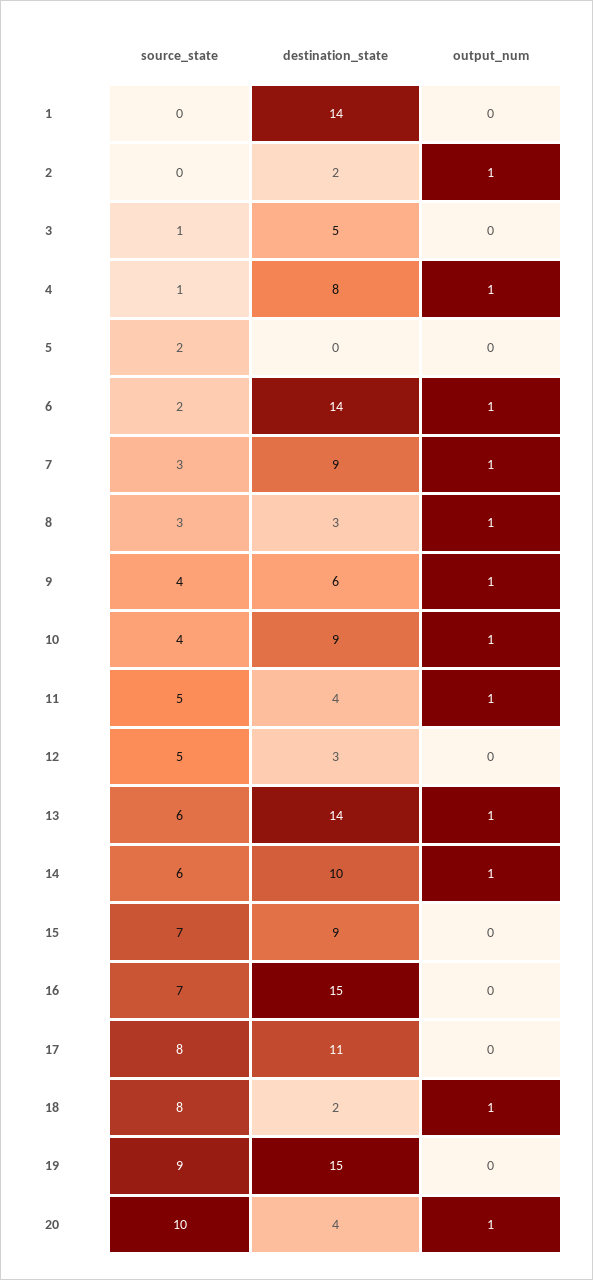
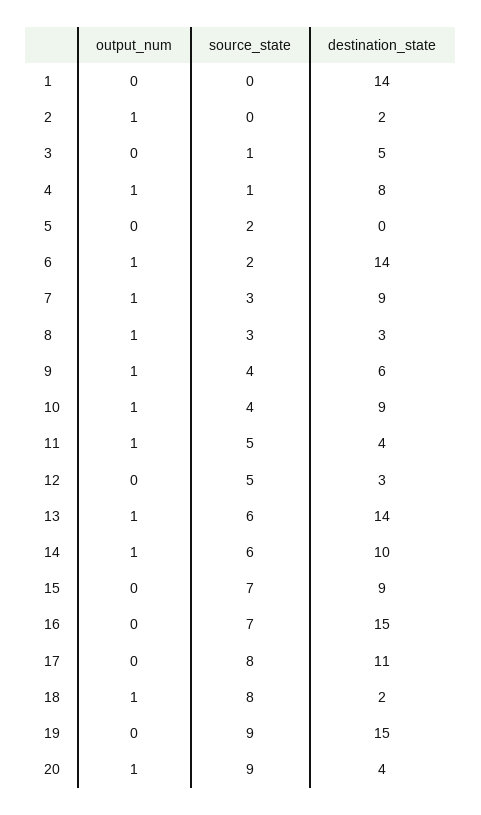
source_state, 20: 10 -> 9

